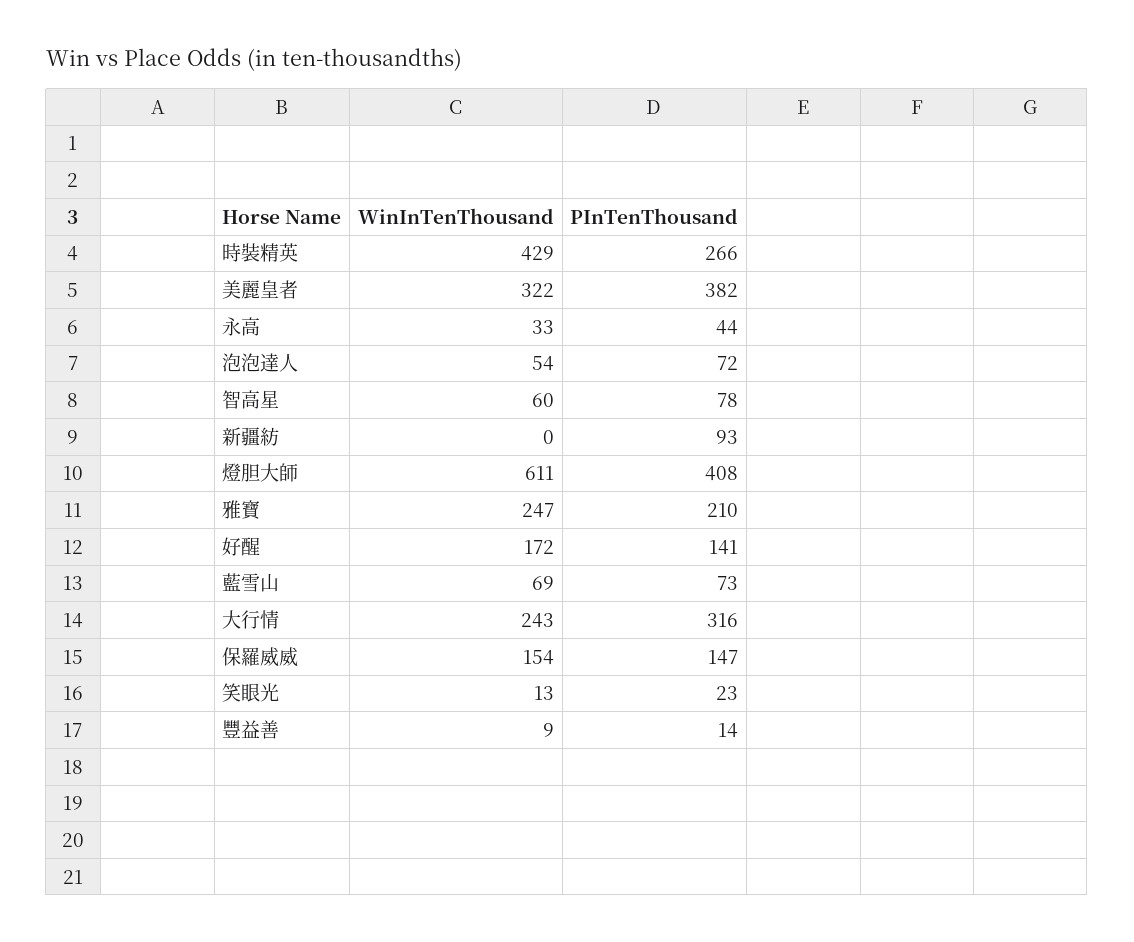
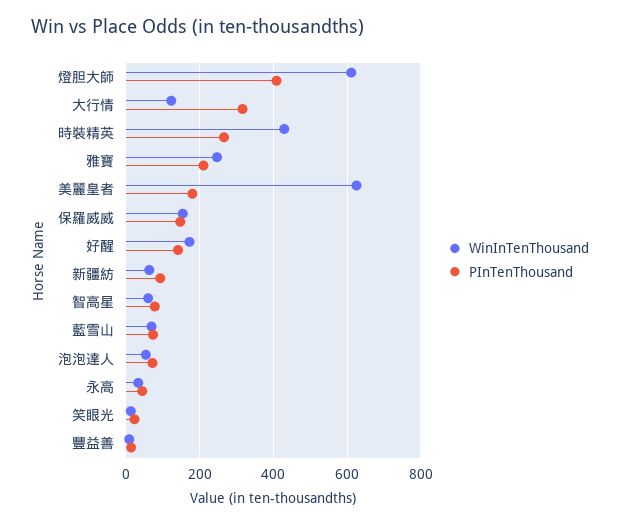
WinInTenThousand, 美麗皇者: 322 -> 620
PInTenThousand, 美麗皇者: 382 -> 180
WinInTenThousand, 新疆紡: 0 -> 60
WinInTenThousand, 大行情: 243 -> 120

